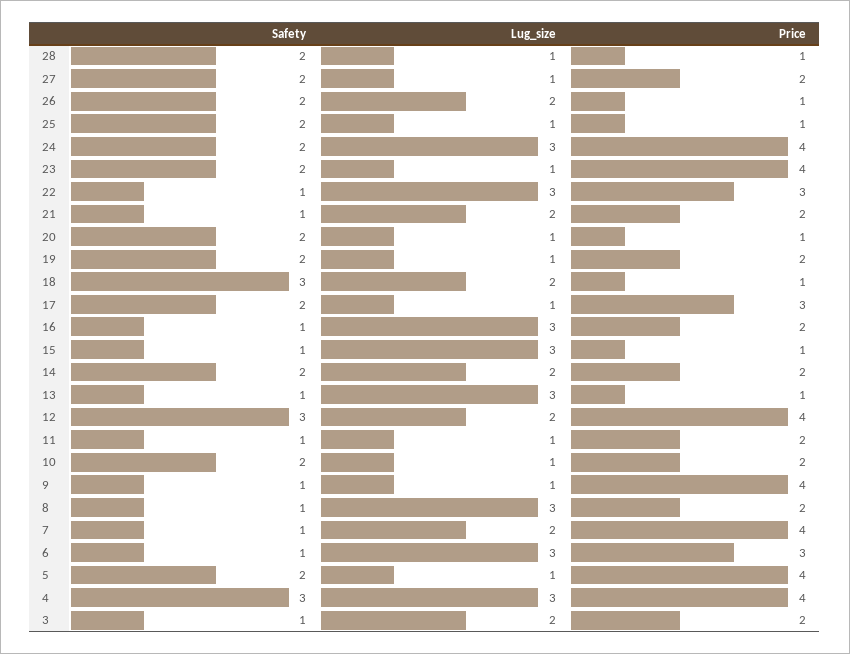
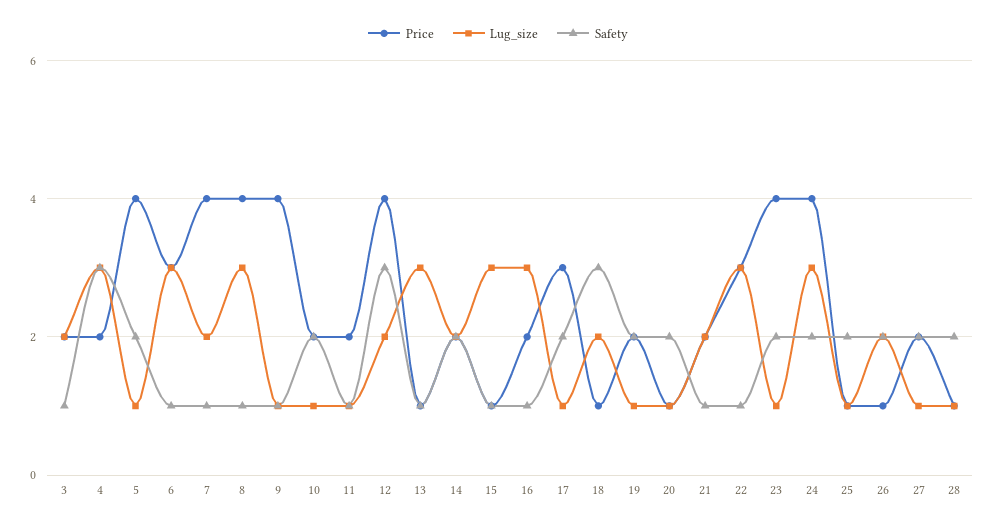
Price, 8: 2 -> 4
Price, 4: 4 -> 2

